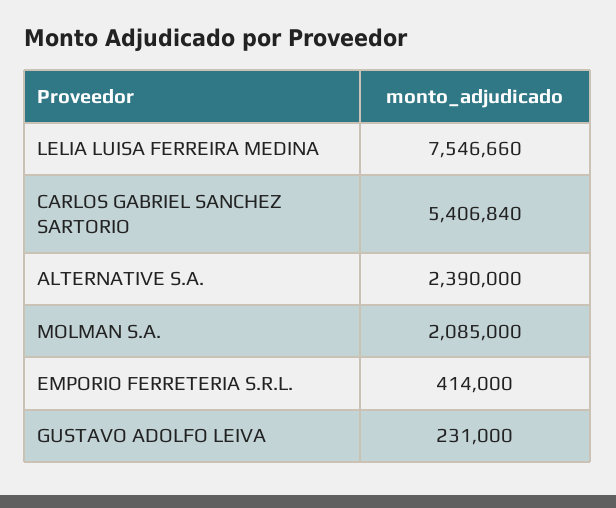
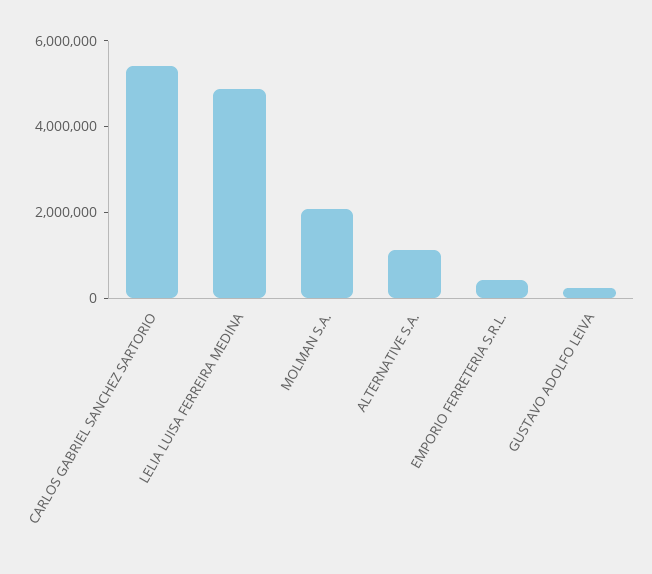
LELIA LUISA FERREIRA MEDINA: 7546660 -> 5000000
ALTERNATIVE S.A.: 2390000 -> 1000000

